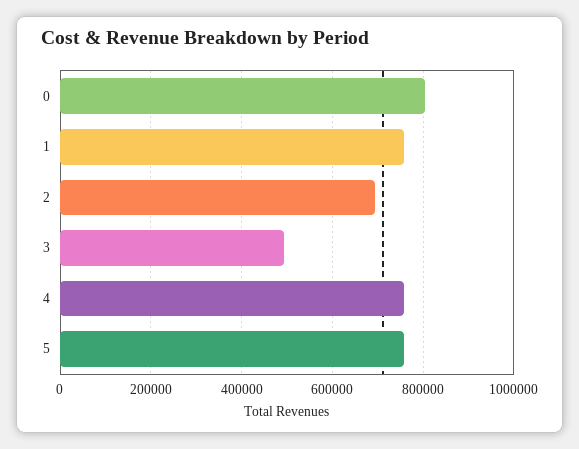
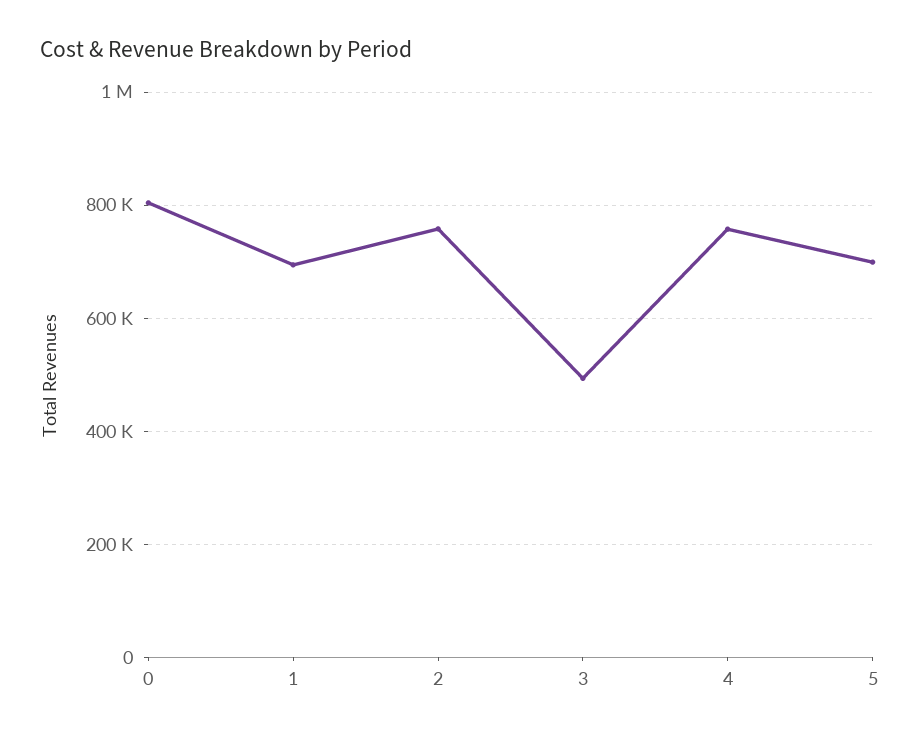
1: 760000 -> 700000
2: 700000 -> 760000
5: 760000 -> 700000

